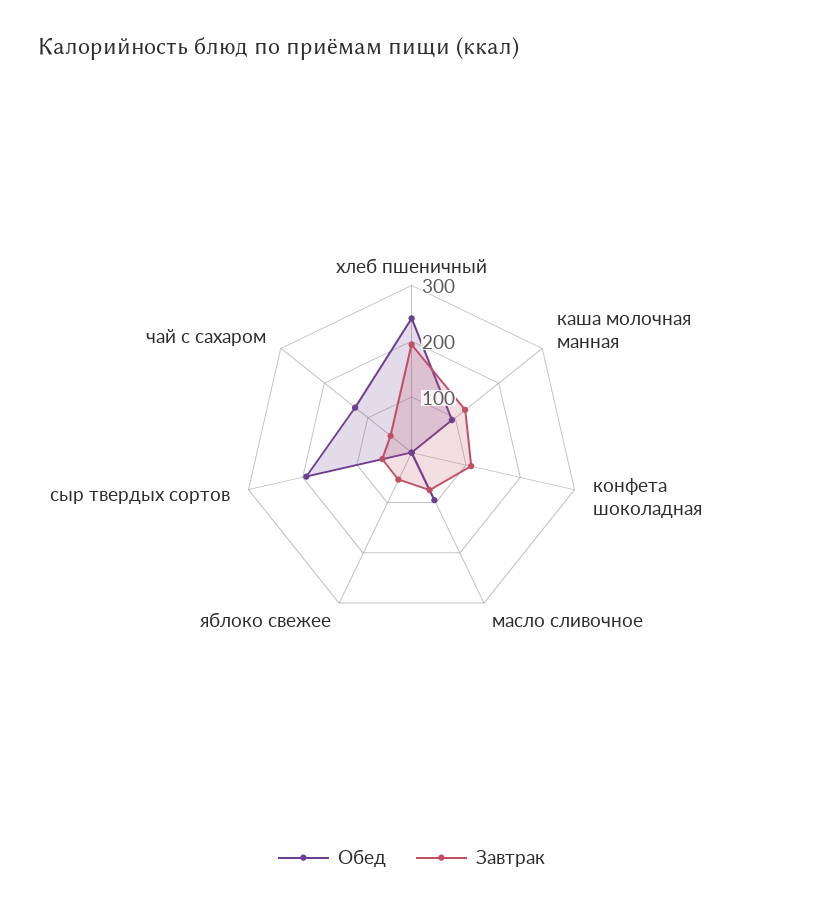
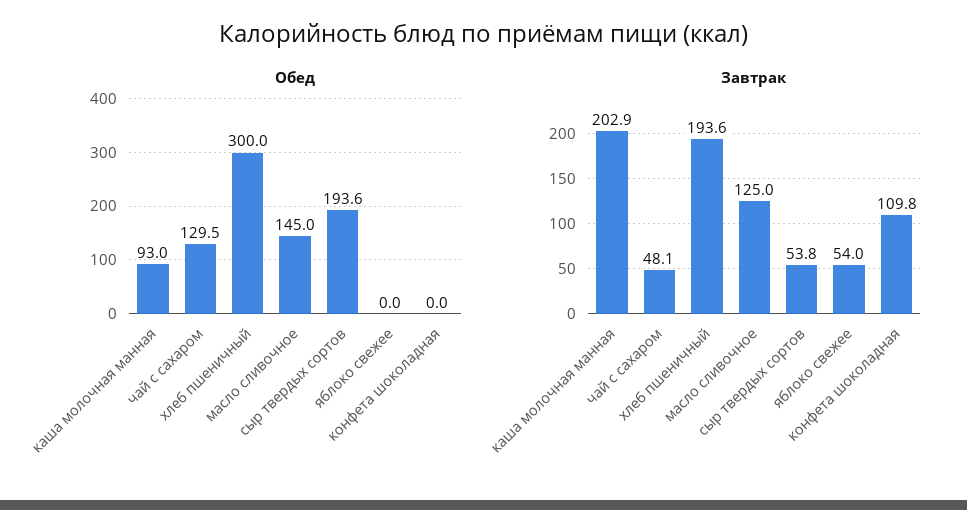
Обед, хлеб пшеничный: 240 -> 300
Завтрак, каша молочная манная: 120 -> 202.9
Обед, масло сливочное: 100 -> 145
Завтрак, масло сливочное: 80 -> 125

